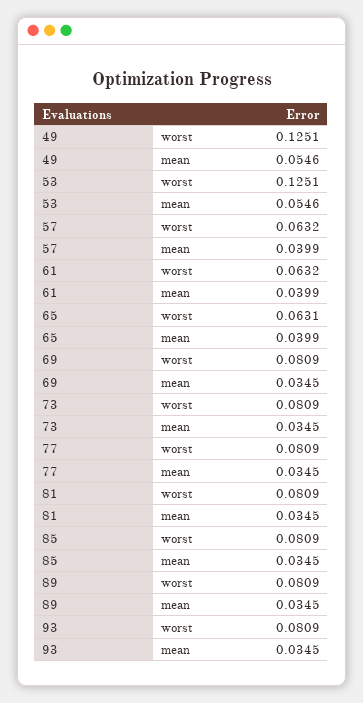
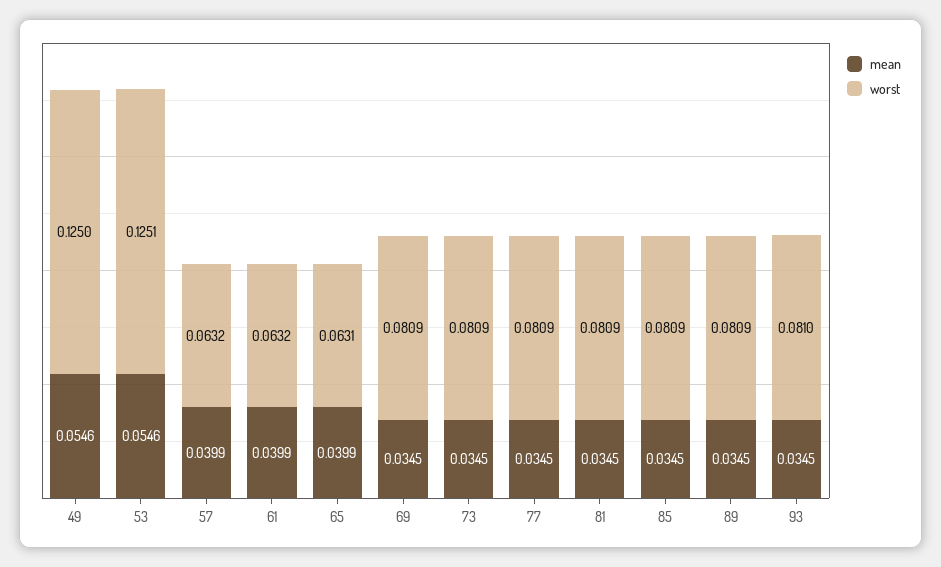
worst, 49: 0.1251 -> 0.125
worst, 93: 0.0809 -> 0.081

